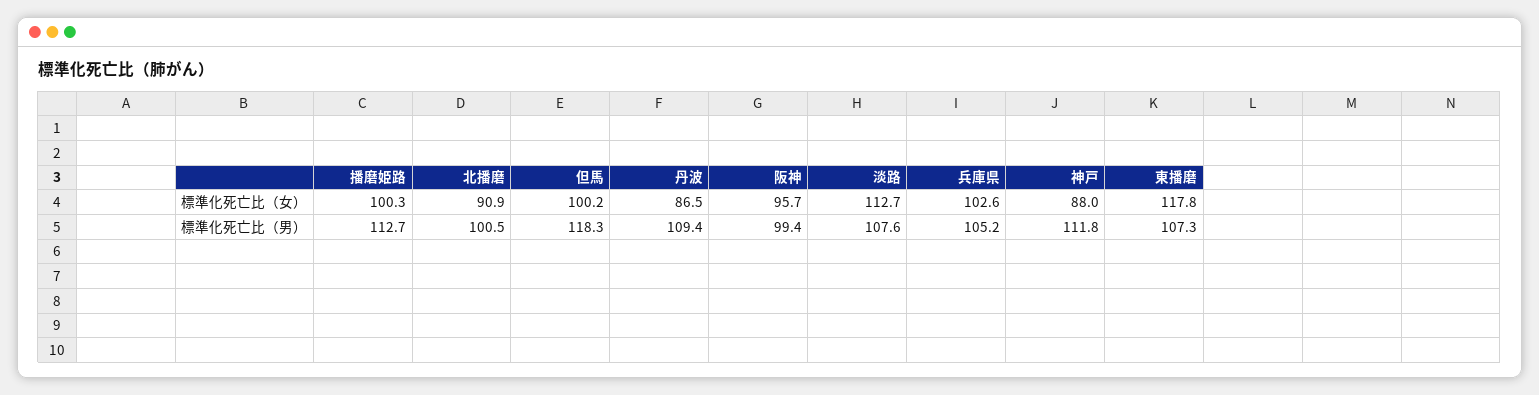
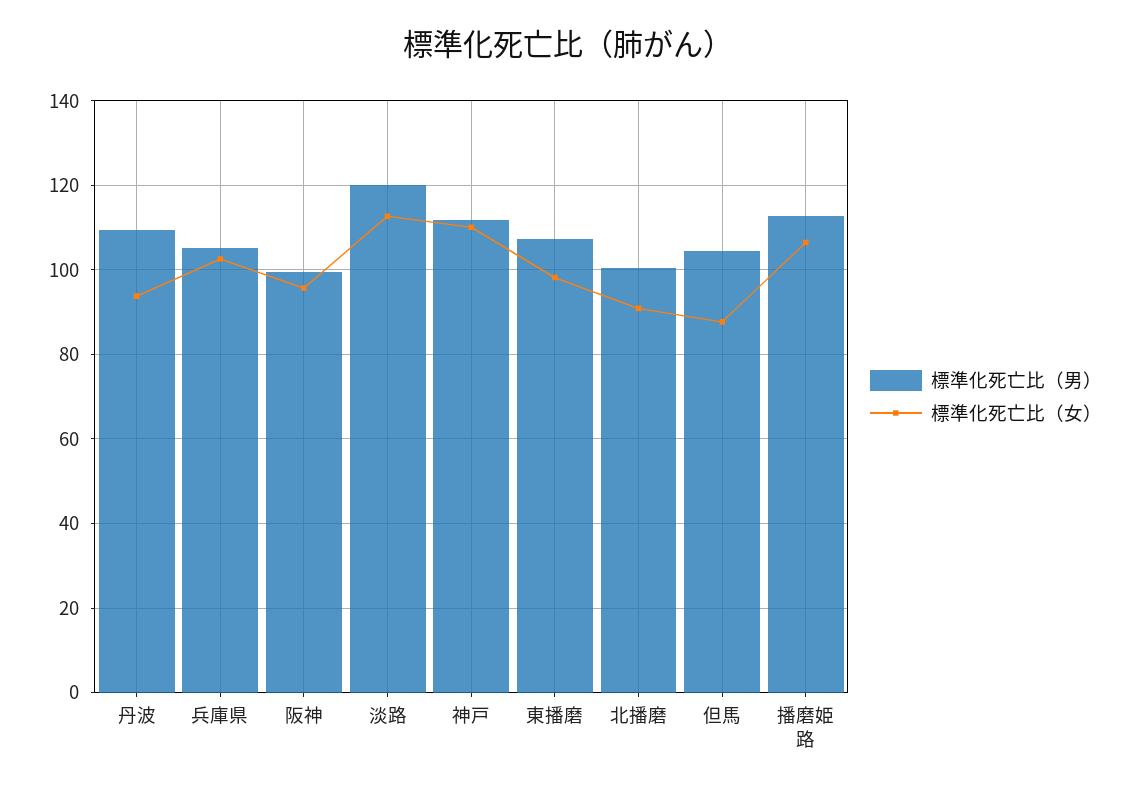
標準化死亡比（女）, 播磨姫路: 100.3 -> 106
標準化死亡比（女）, 但馬: 100.2 -> 88
標準化死亡比（女）, 丹波: 86.5 -> 94
標準化死亡比（女）, 神戸: 88 -> 110
標準化死亡比（女）, 東播磨: 117.8 -> 98
標準化死亡比（男）, 但馬: 118.3 -> 104
標準化死亡比（男）, 淡路: 107.6 -> 120

